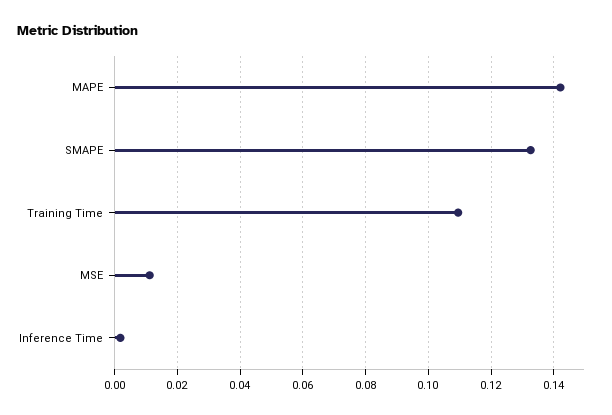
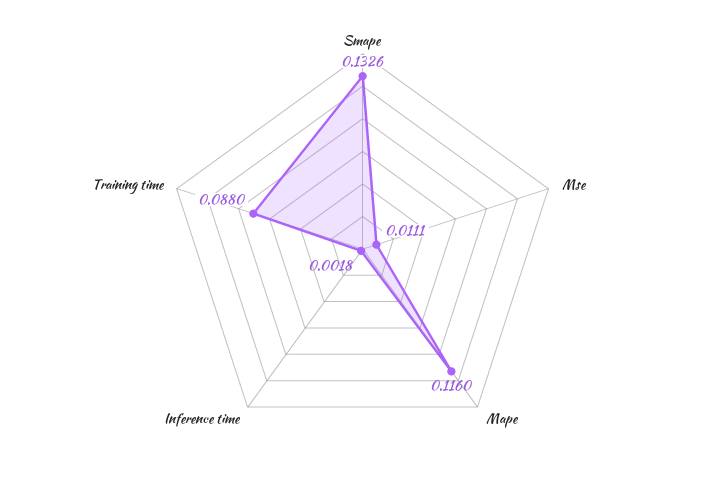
MAPE: 0.142 -> 0.116
Training Time: 0.11 -> 0.088

